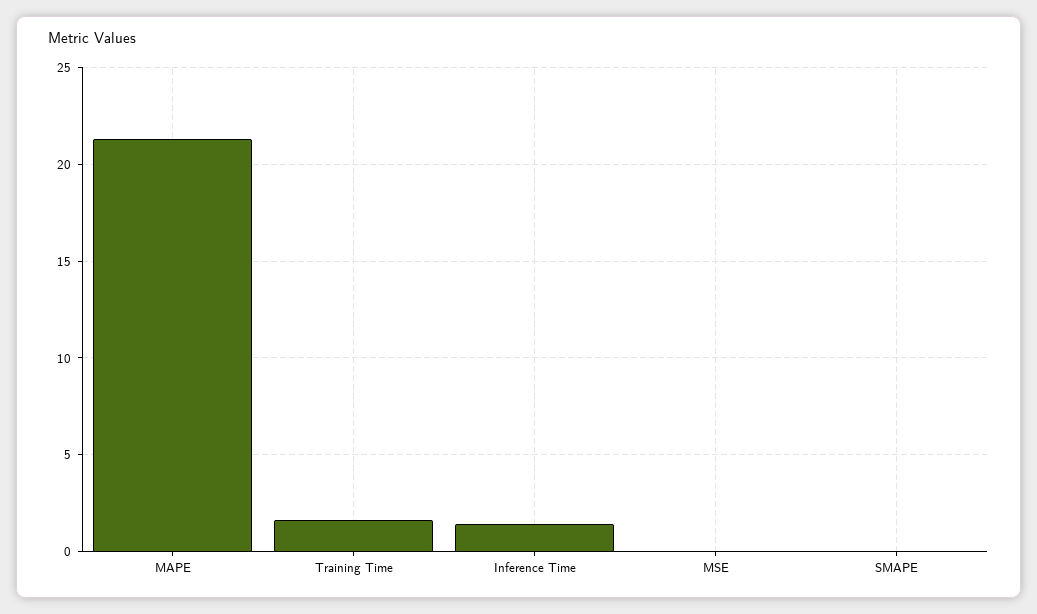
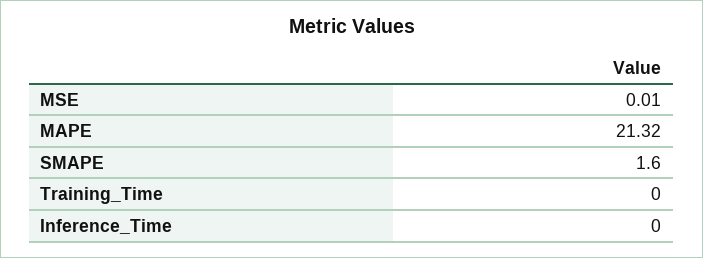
Training Time: 1.5 -> 0
Inference Time: 1.5 -> 0
SMAPE: 0 -> 1.6

